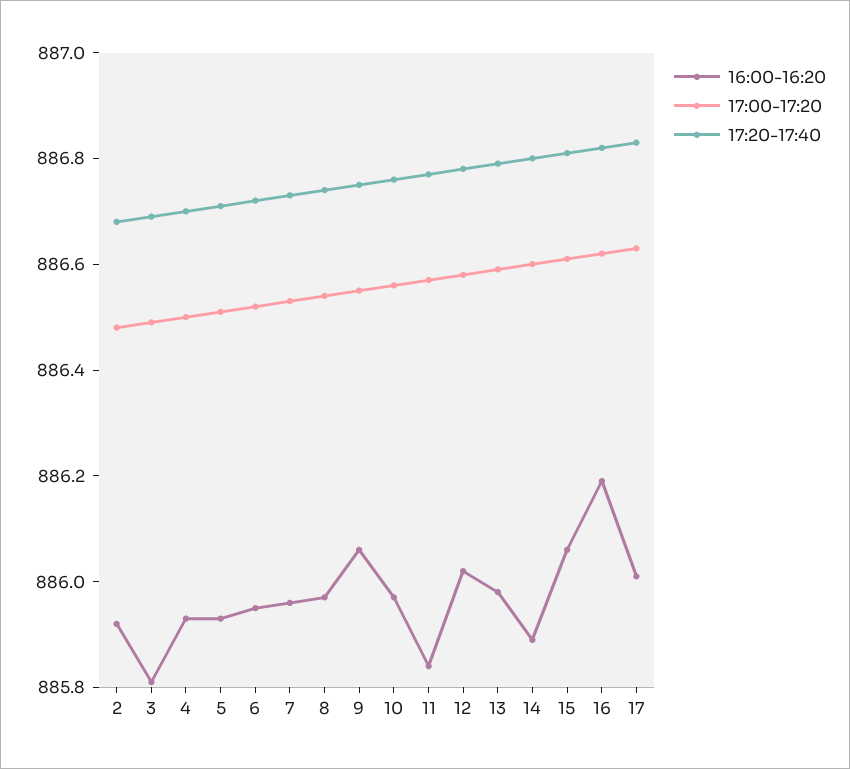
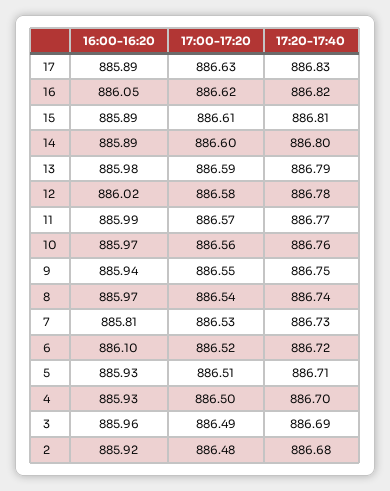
16:00-16:20, 3: 885.8 -> 885.96
16:00-16:20, 6: 885.95 -> 886.1
16:00-16:20, 7: 885.95 -> 885.81
16:00-16:20, 9: 886.05 -> 885.94
16:00-16:20, 11: 885.85 -> 885.99
16:00-16:20, 15: 886.05 -> 885.89
16:00-16:20, 16: 886.2 -> 886.05
16:00-16:20, 17: 886 -> 885.89

